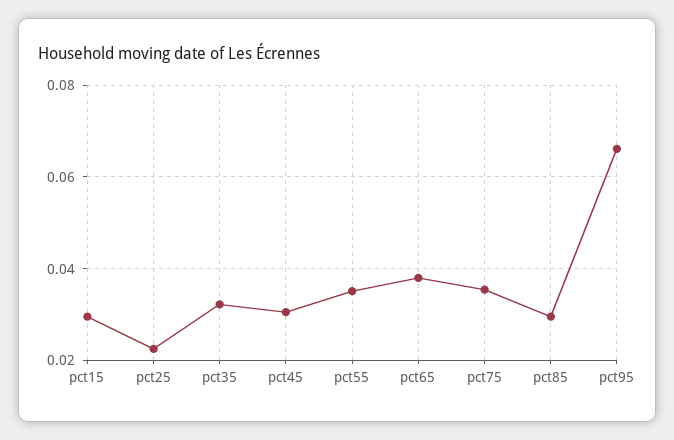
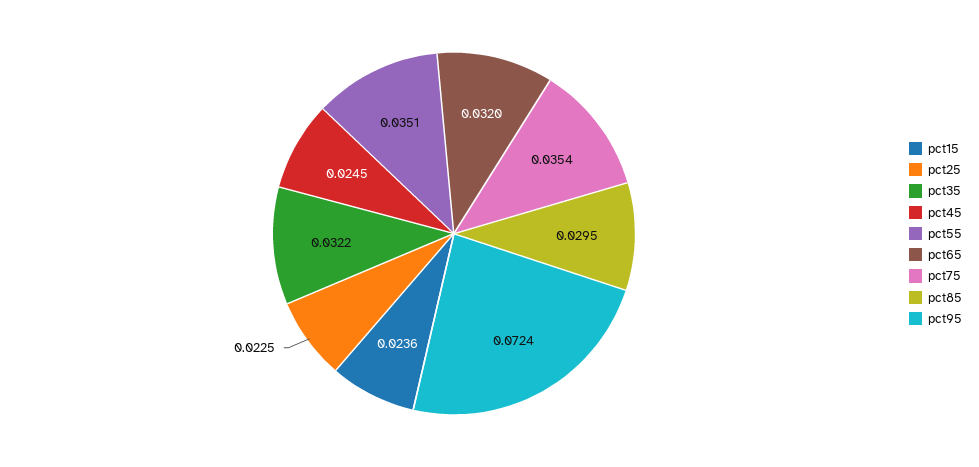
pct15: 0.03 -> 0.0236
pct45: 0.03 -> 0.0245
pct65: 0.038 -> 0.032
pct95: 0.066 -> 0.0724

